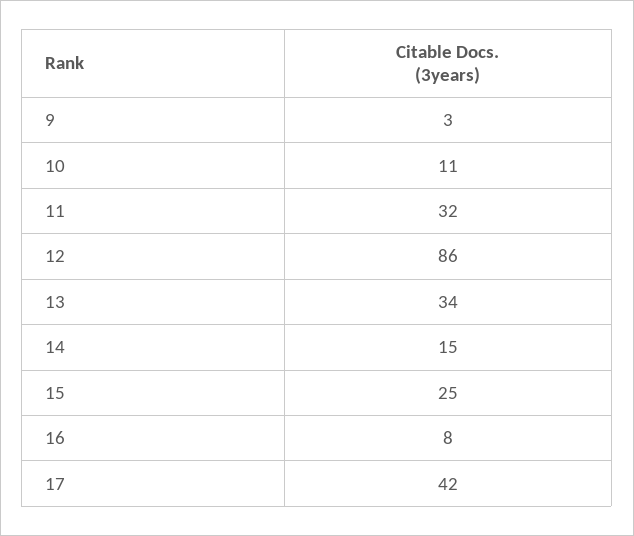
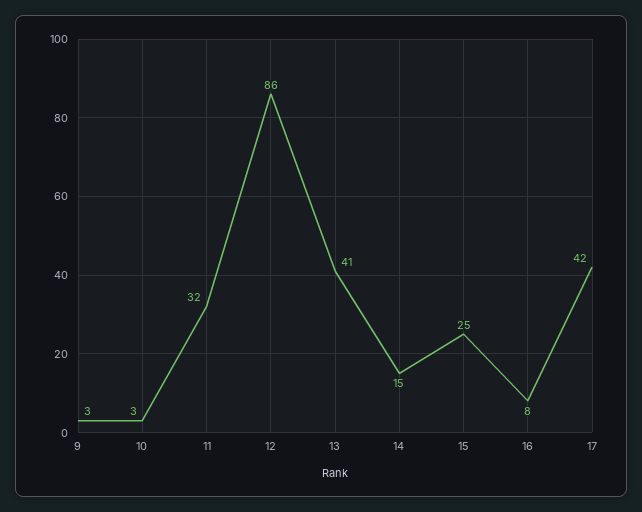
10: 11 -> 3
13: 34 -> 41

